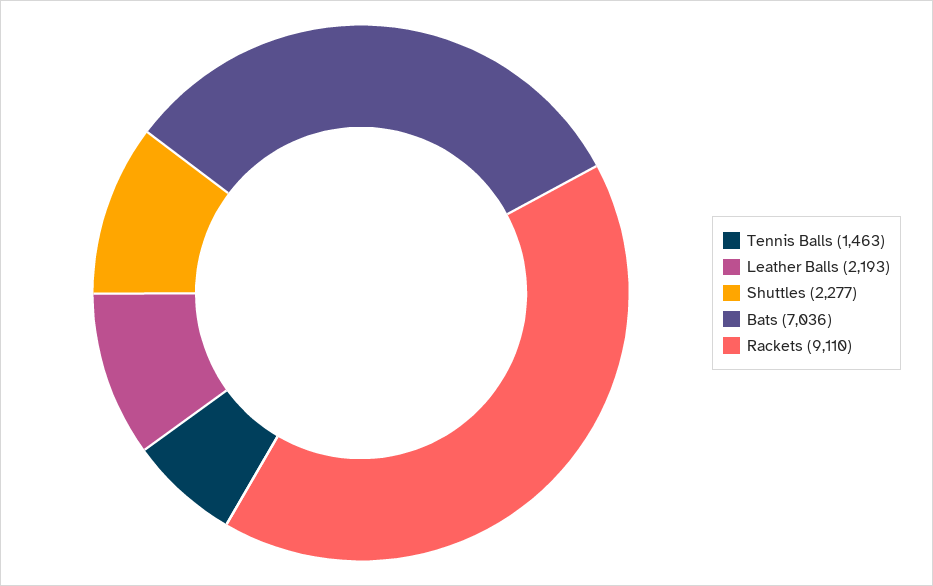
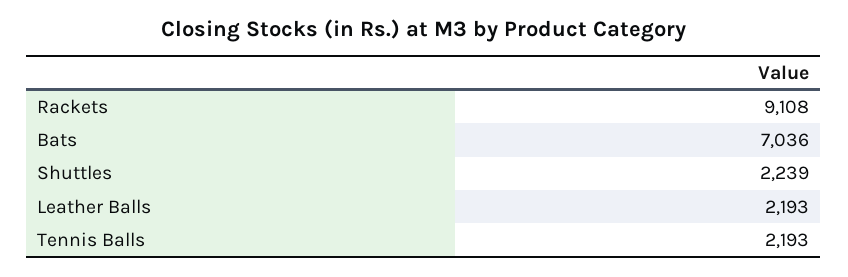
Tennis Balls: 1463 -> 2193
Shuttles: 2277 -> 2239
Rackets: 9110 -> 9108

